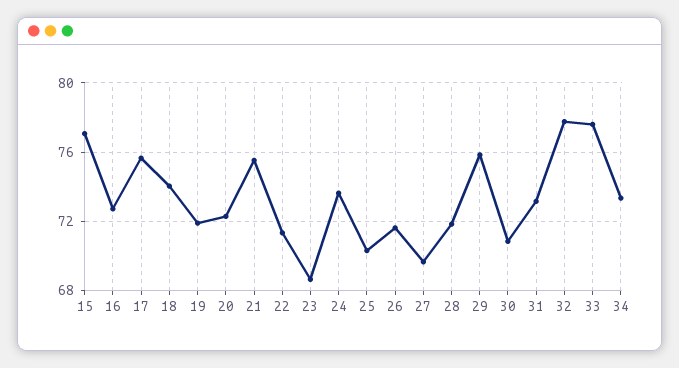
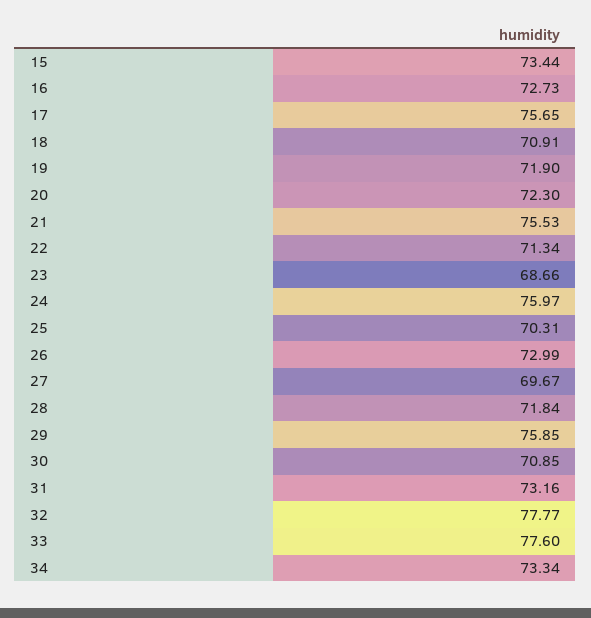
15: 77 -> 73.44
18: 74 -> 70.91
24: 73.5 -> 75.97
26: 71.5 -> 72.99

